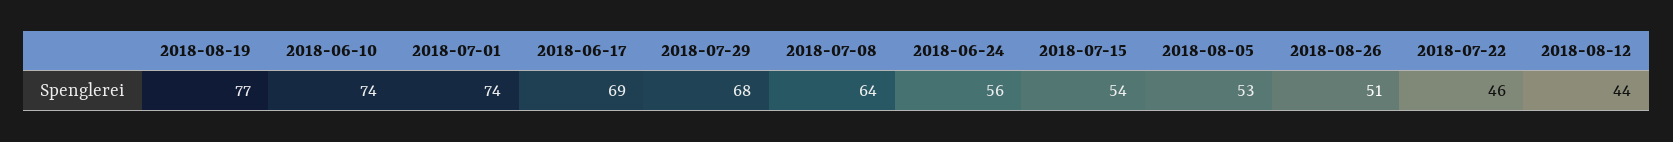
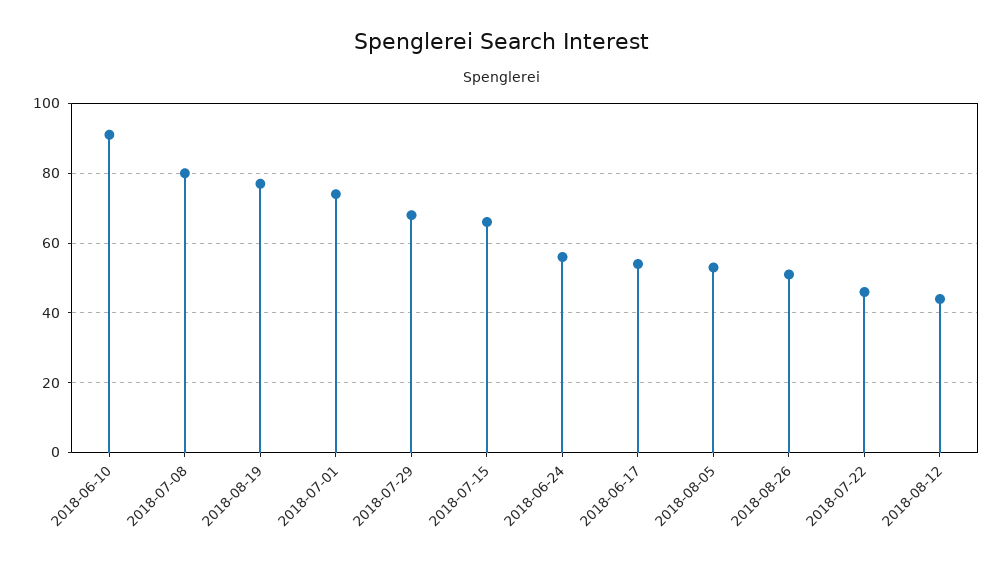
2018-06-10: 74 -> 90
2018-06-17: 69 -> 55
2018-07-08: 64 -> 80
2018-07-15: 54 -> 65

